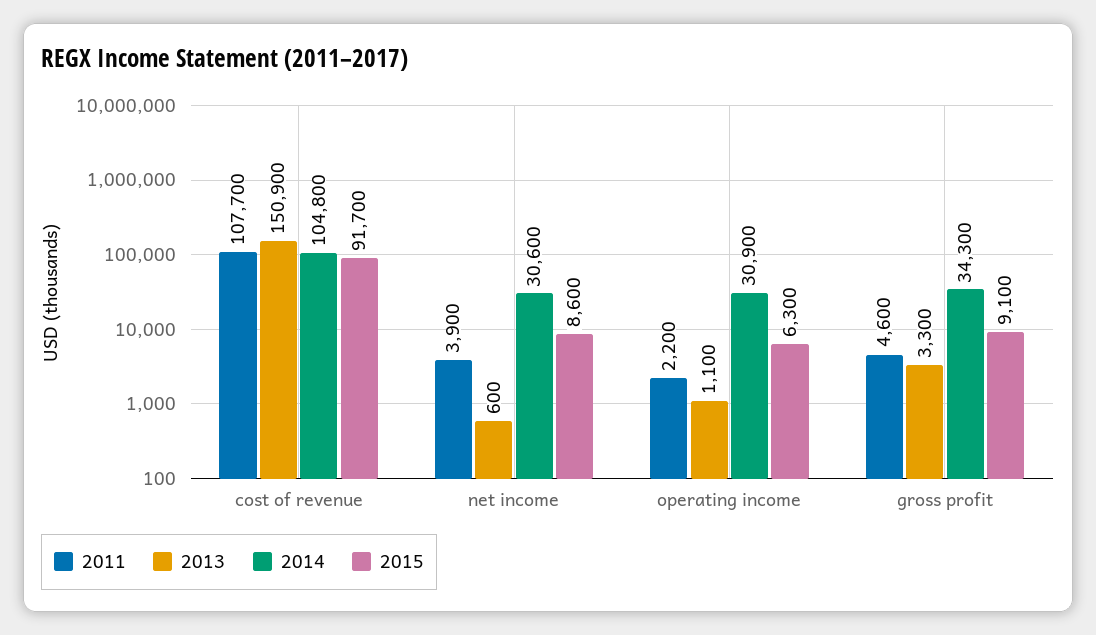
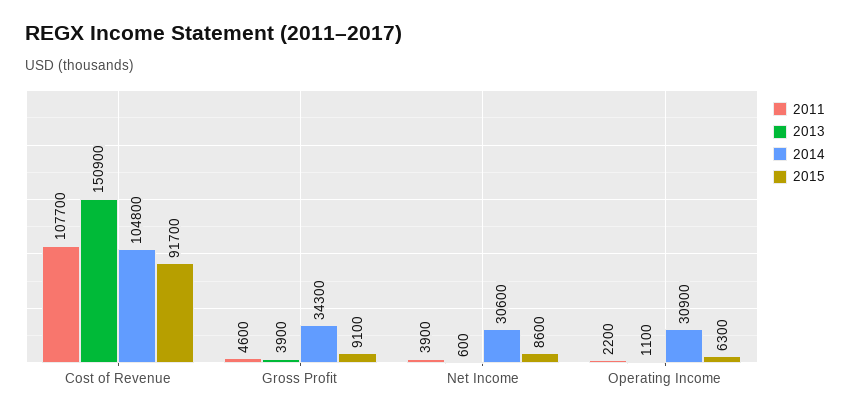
2013, gross profit: 3300 -> 3900

